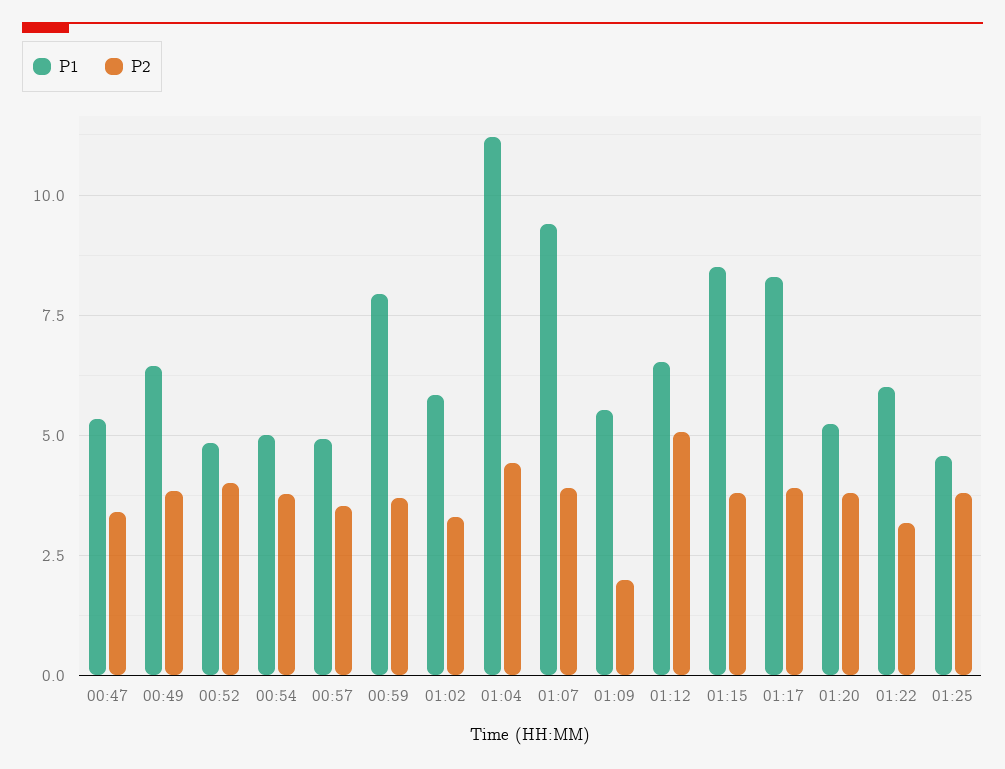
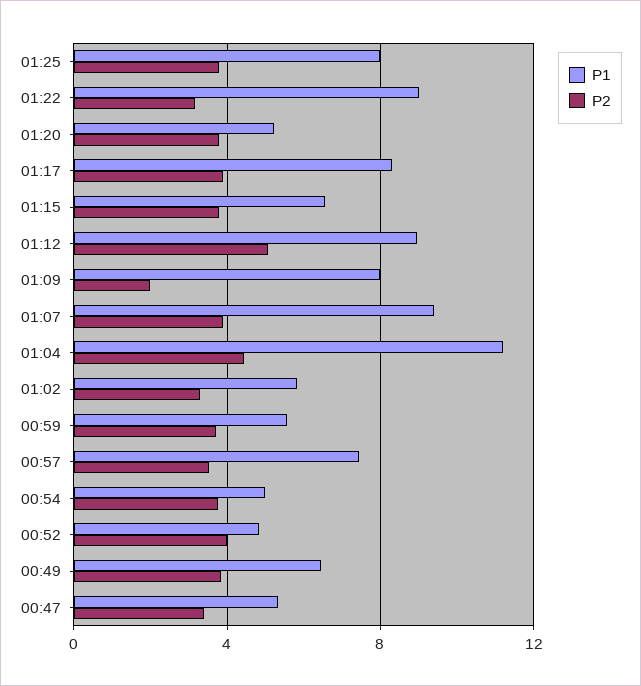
P1, 00:57: 5 -> 7.5
P1, 00:59: 8 -> 5.5
P1, 01:09: 5.5 -> 8
P1, 01:12: 6.5 -> 9
P1, 01:15: 8.5 -> 6.5
P1, 01:22: 6 -> 9
P1, 01:25: 4.5 -> 8

